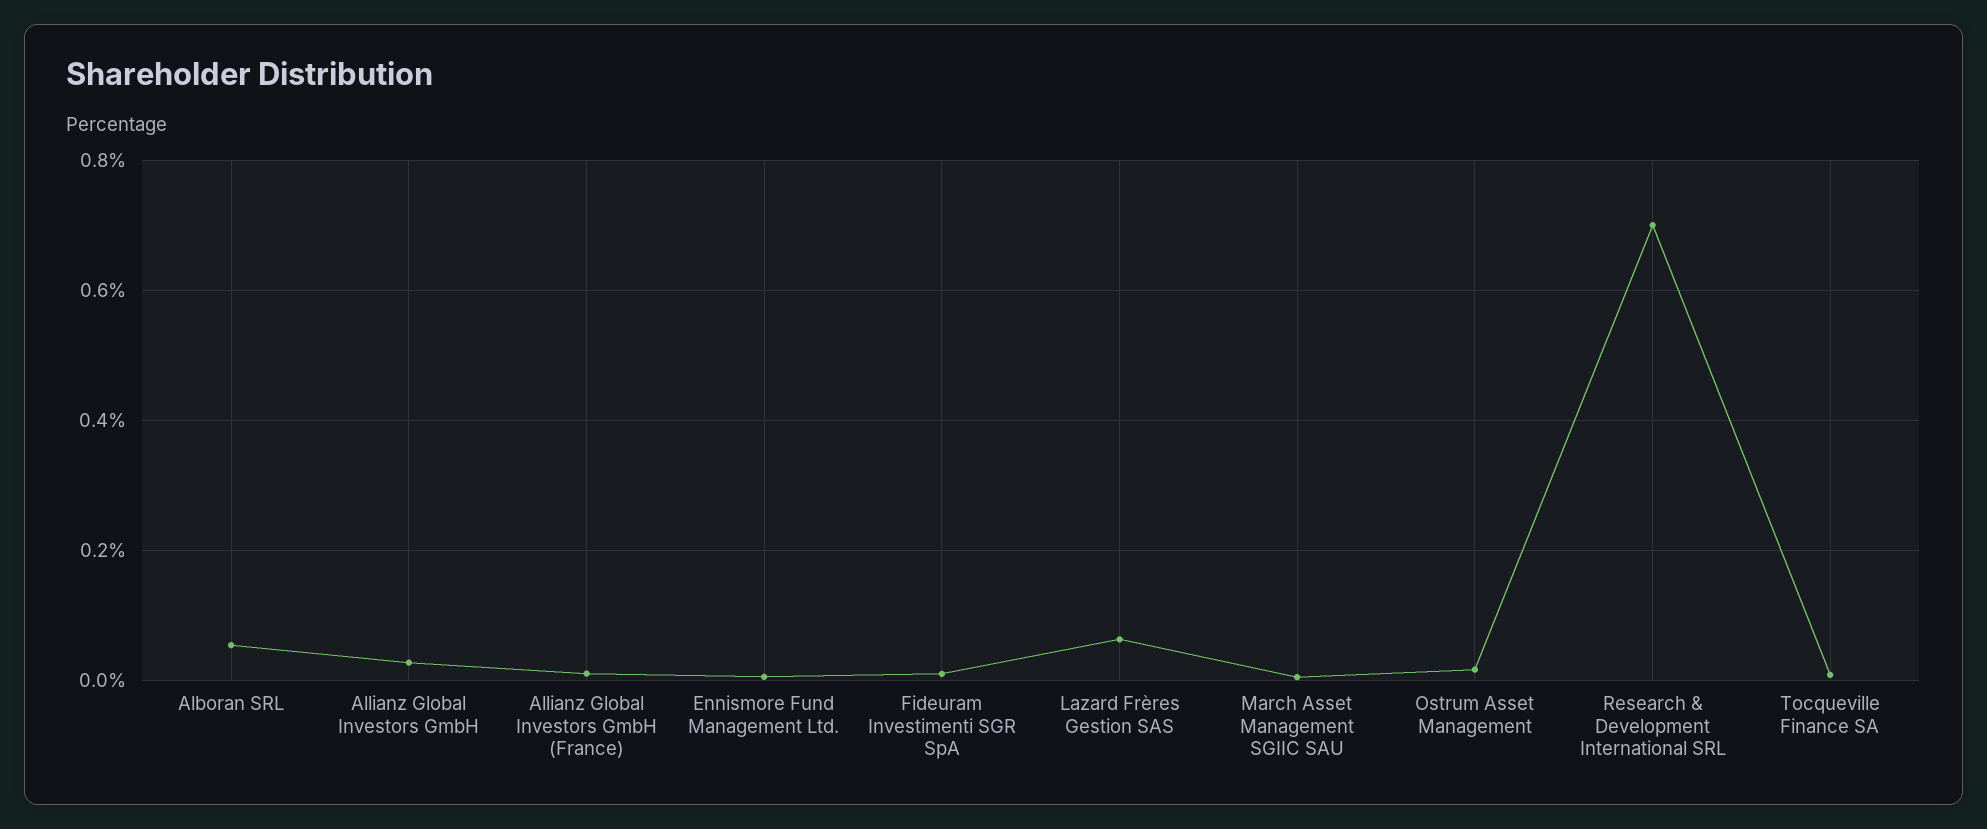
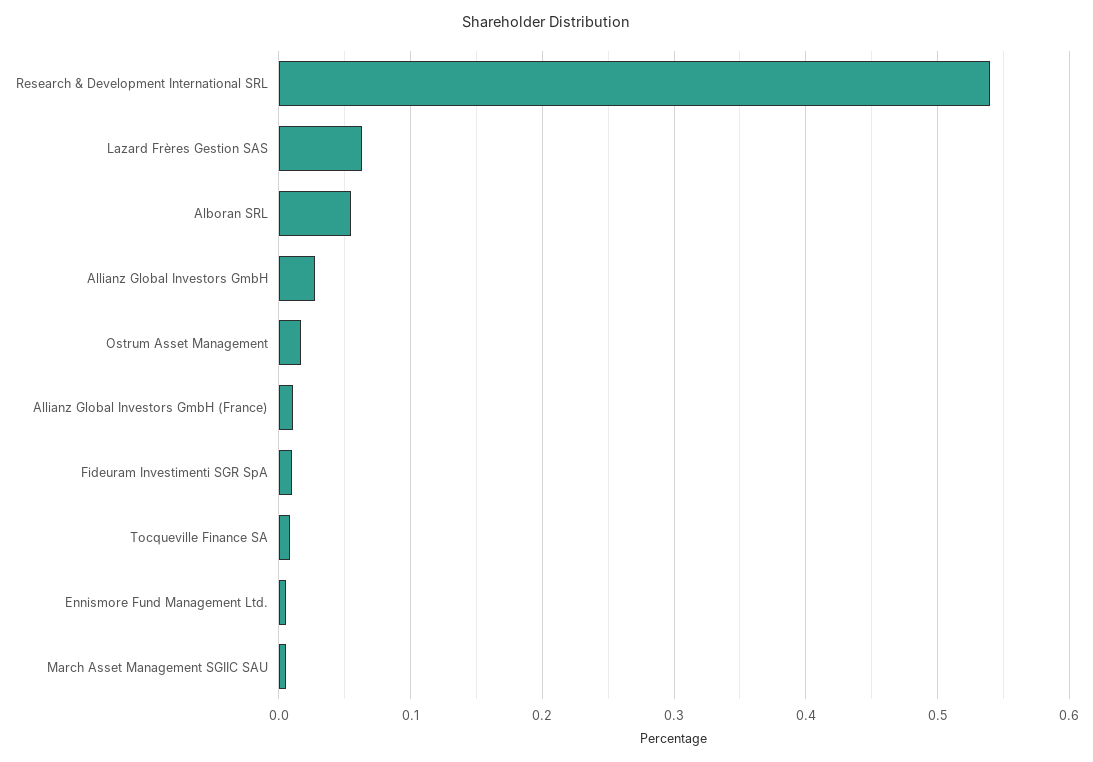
Research & Development International SRL: 0.7 -> 0.54

